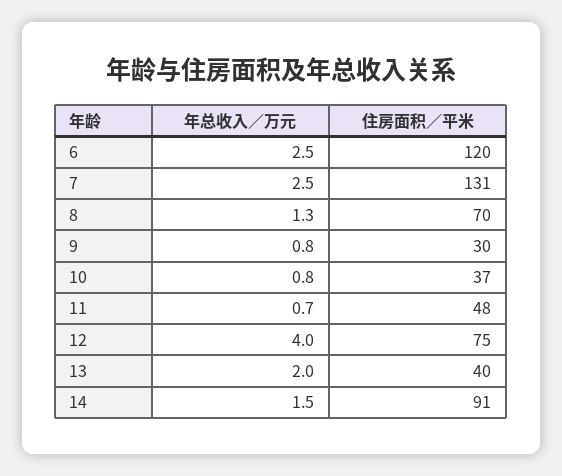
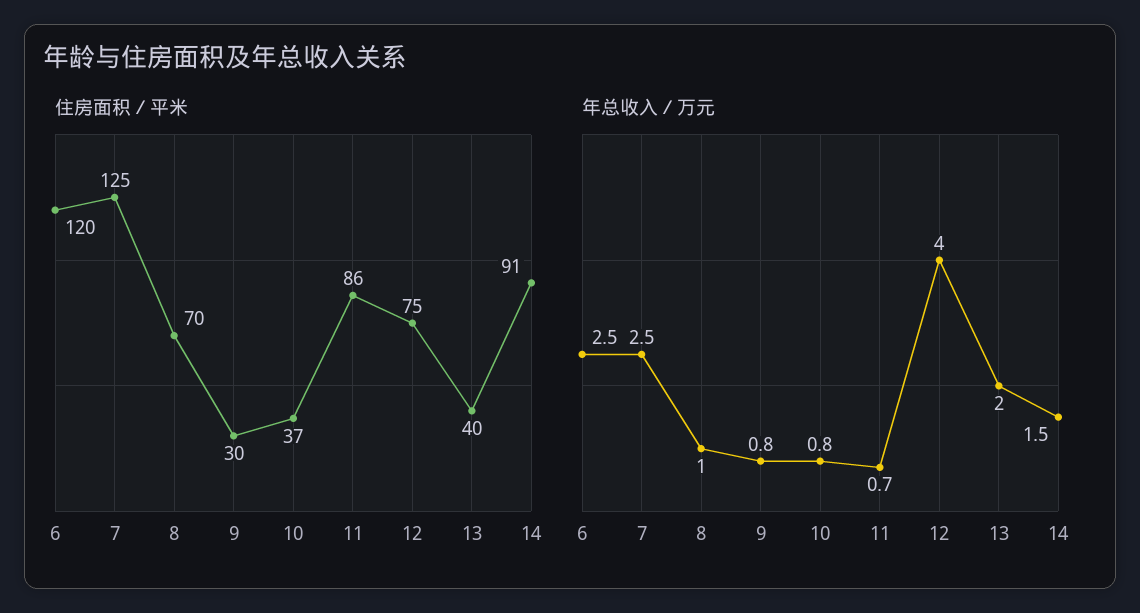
住房面积／平米, 7: 131 -> 125
年总收入／万元, 8: 1.3 -> 1
住房面积／平米, 11: 48 -> 86

